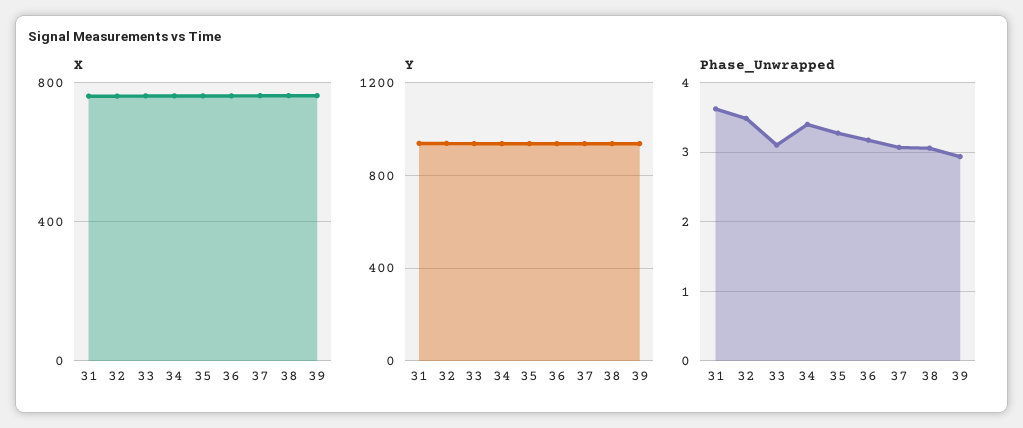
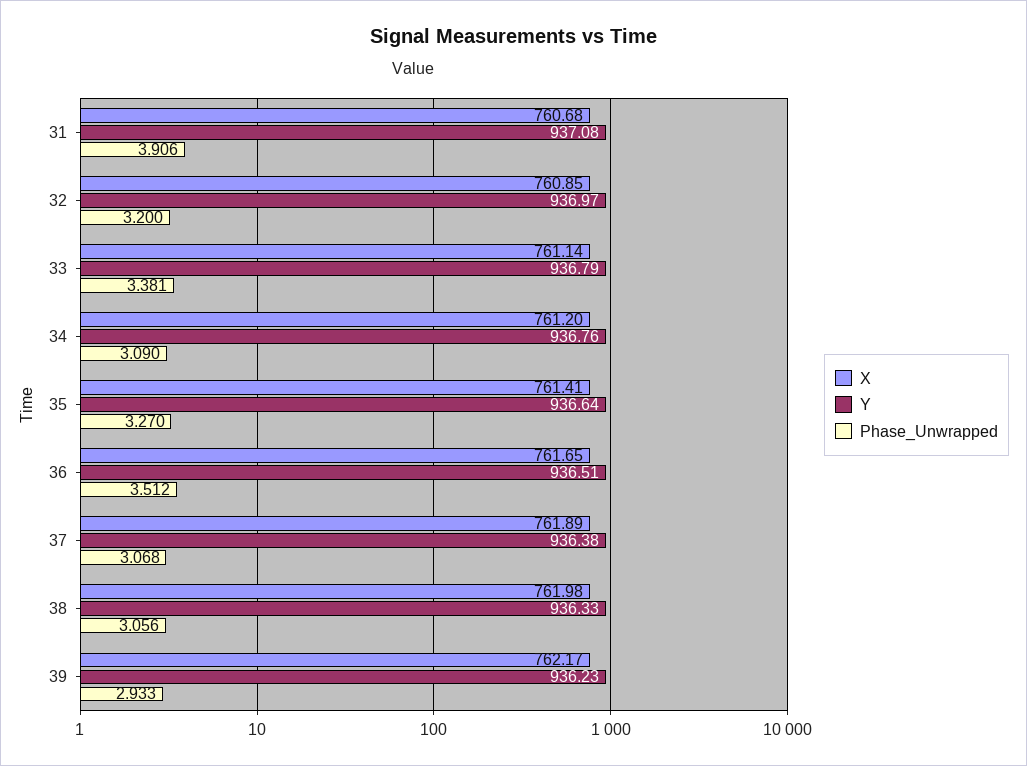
Phase_Unwrapped, 31: 3.6 -> 3.906
Phase_Unwrapped, 32: 3.5 -> 3.2
Phase_Unwrapped, 33: 3.1 -> 3.381
Phase_Unwrapped, 34: 3.4 -> 3.09
Phase_Unwrapped, 36: 3.2 -> 3.512

